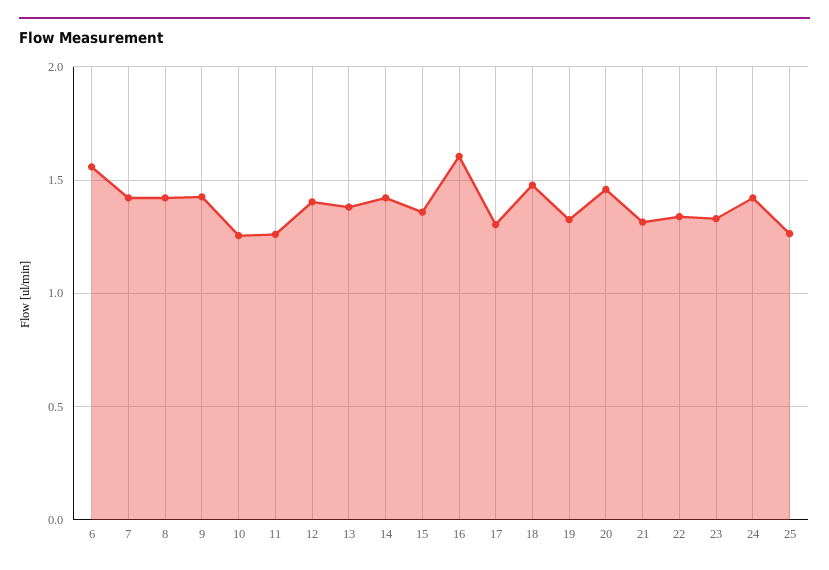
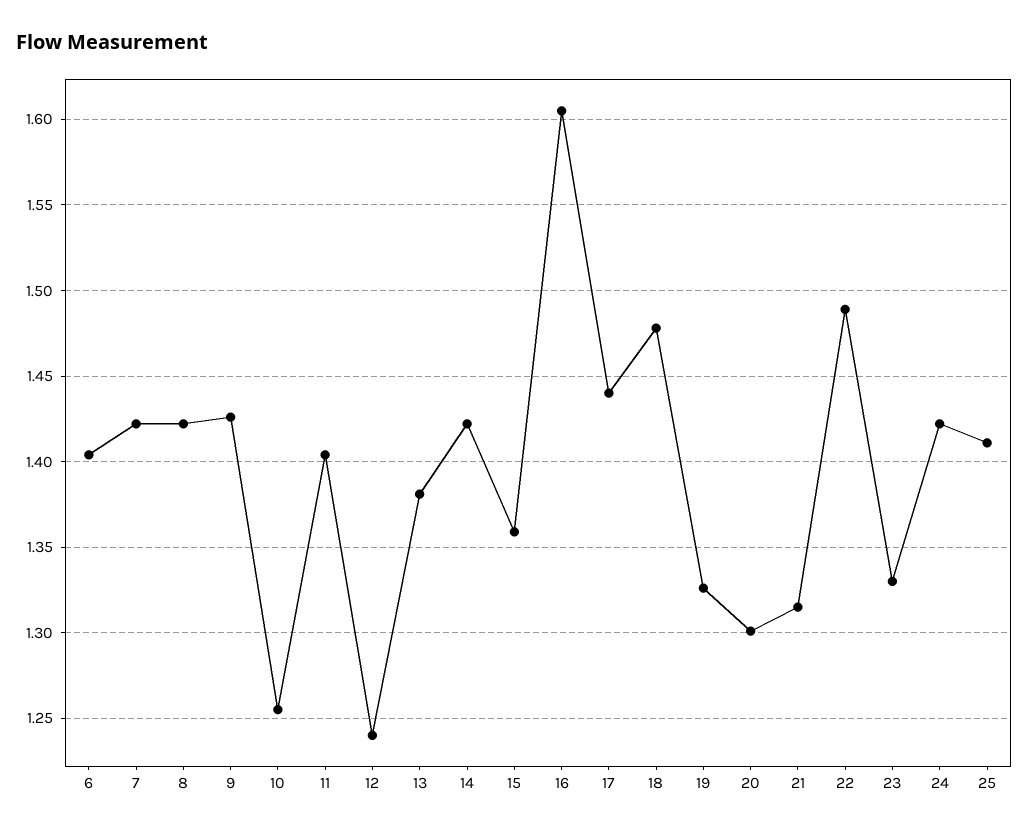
6: 1.55 -> 1.405
11: 1.25 -> 1.405
12: 1.4 -> 1.24
17: 1.3 -> 1.44
20: 1.45 -> 1.3
22: 1.35 -> 1.49
25: 1.25 -> 1.41

